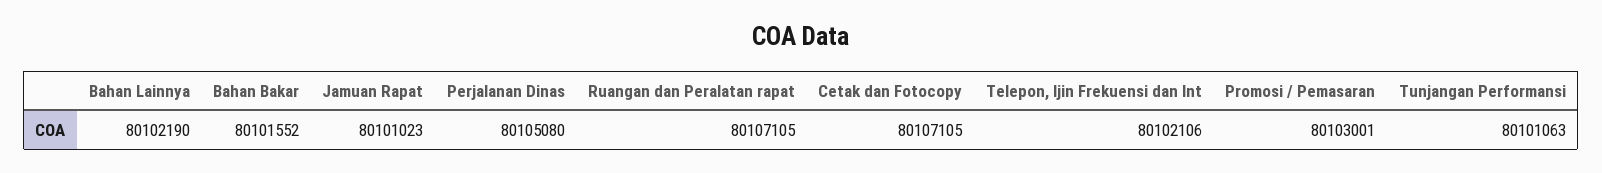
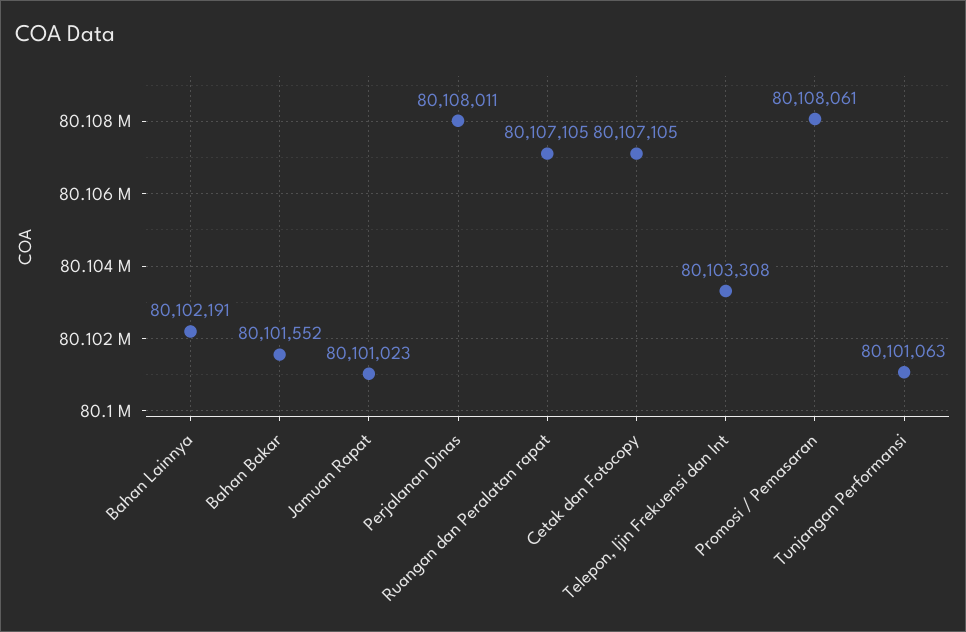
Bahan Lainnya: 80102190 -> 80102191
Perjalanan Dinas: 80105080 -> 80108011
Telepon, Ijin Frekuensi dan Int: 80102106 -> 80103308
Promosi / Pemasaran: 80103001 -> 80108061

